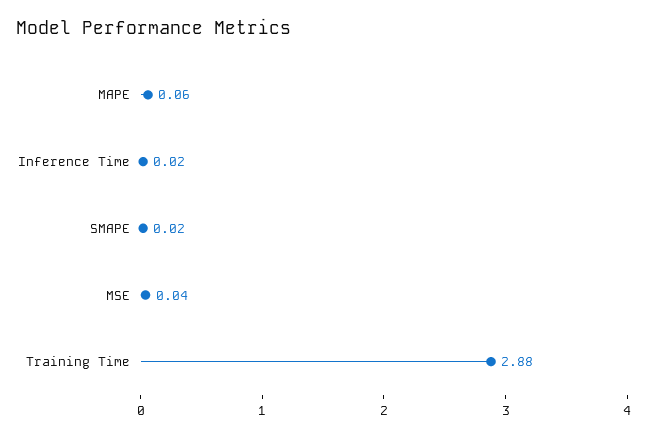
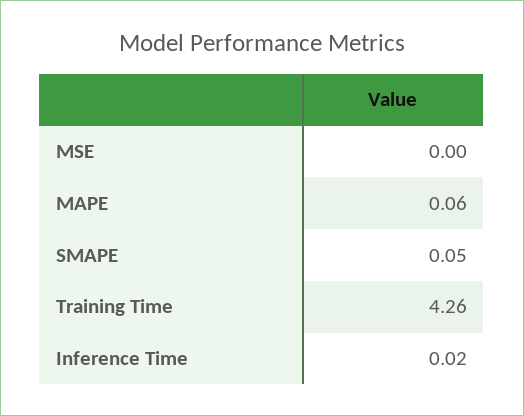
SMAPE: 0.02 -> 0.05
MSE: 0.04 -> 0
Training Time: 2.88 -> 4.26

